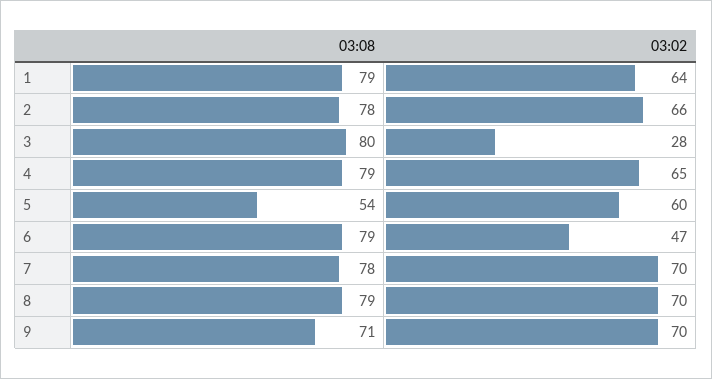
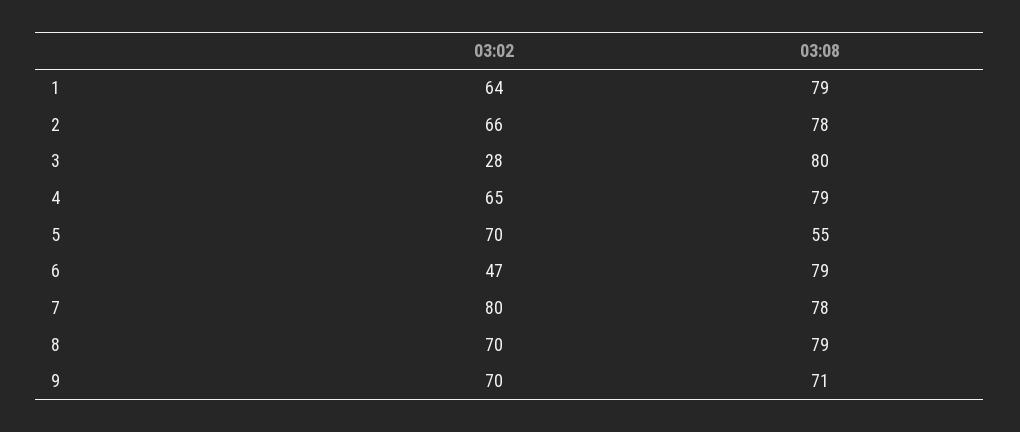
03:08, 5: 54 -> 55
03:02, 5: 60 -> 70
03:02, 7: 70 -> 80

